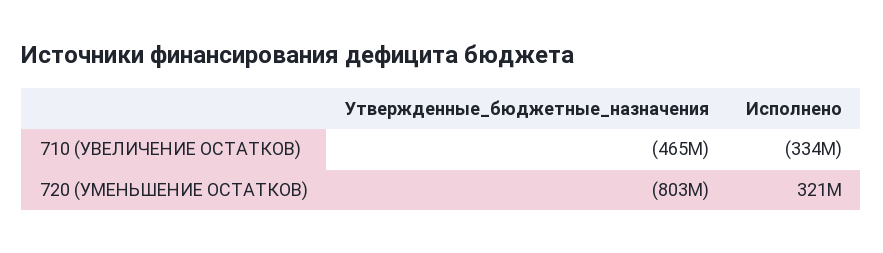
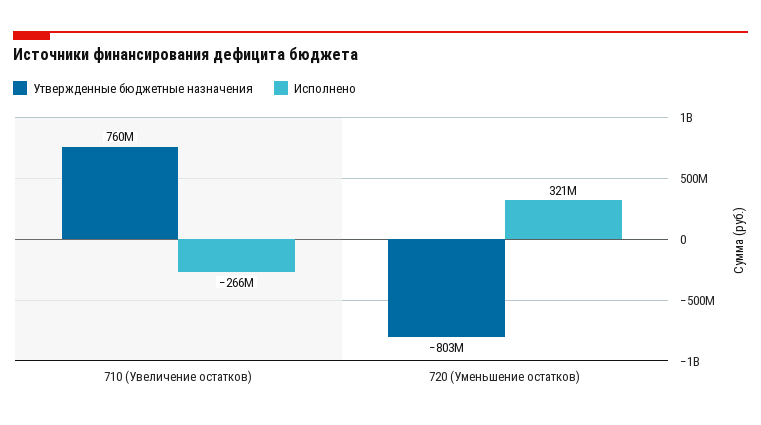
Утвержденные_бюджетные_назначения, 710 (УВЕЛИЧЕНИЕ ОСТАТКОВ): -465000000 -> 760000000
Исполнено, 710 (УВЕЛИЧЕНИЕ ОСТАТКОВ): -334000000 -> -266000000

